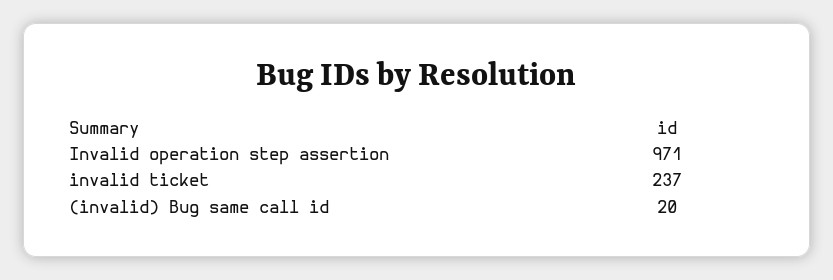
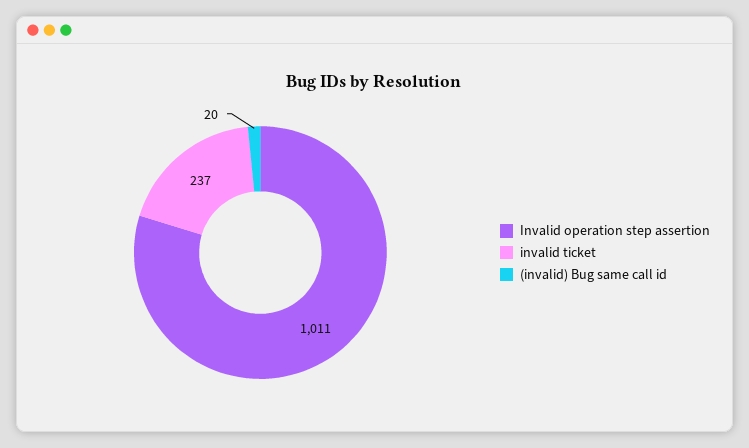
Invalid operation step assertion: 971 -> 1011

